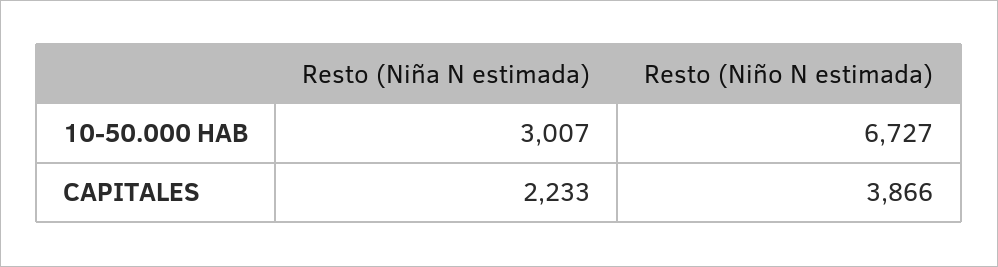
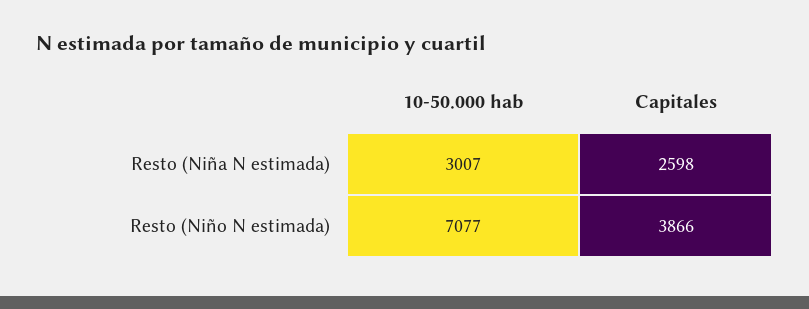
Resto (Niño N estimada), 10-50.000 HAB: 6727 -> 7077
Resto (Niña N estimada), CAPITALES: 2233 -> 2598

